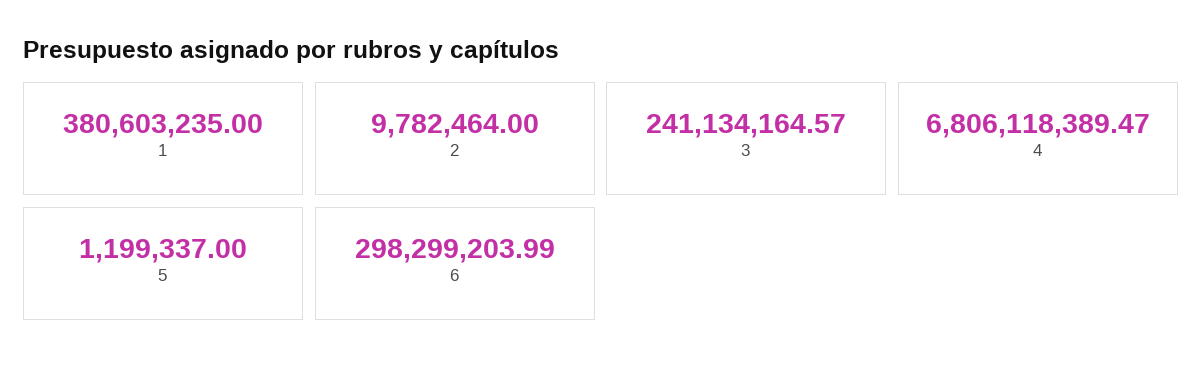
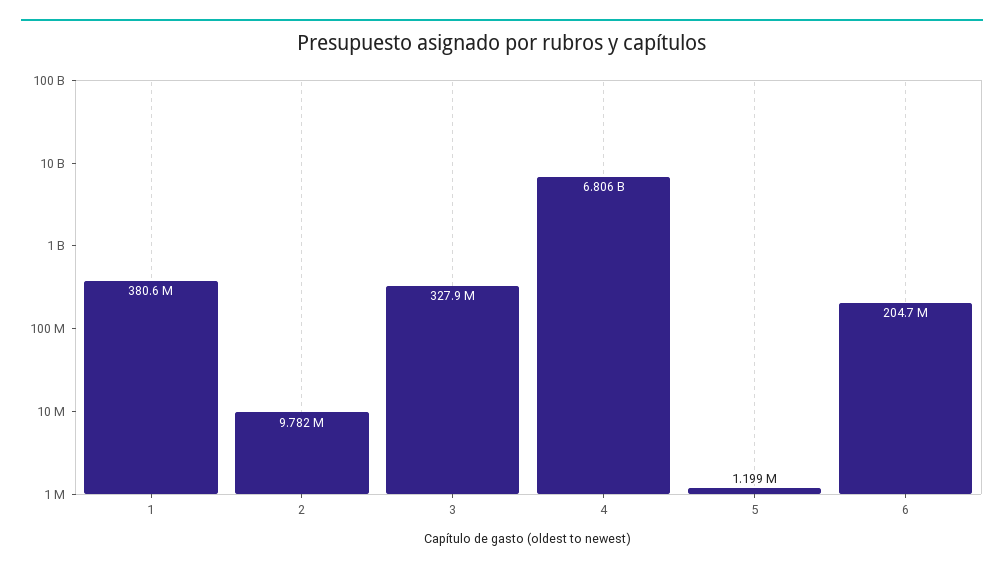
3: 241134164.57 -> 327900000
6: 298299203.99 -> 204700000

